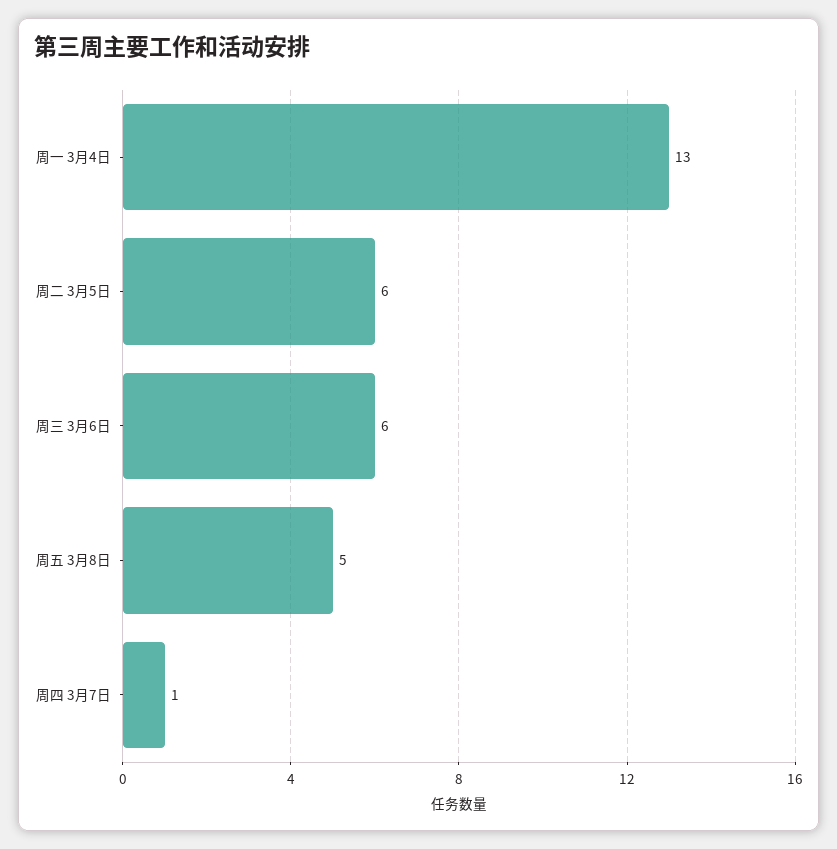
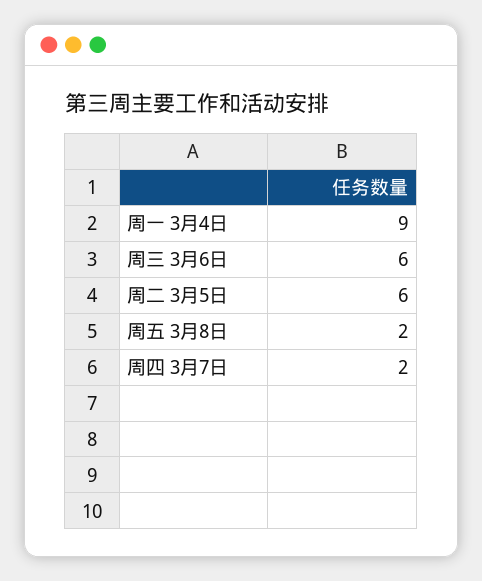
周一 3月4日: 13 -> 9
周五 3月8日: 5 -> 2
周四 3月7日: 1 -> 2

